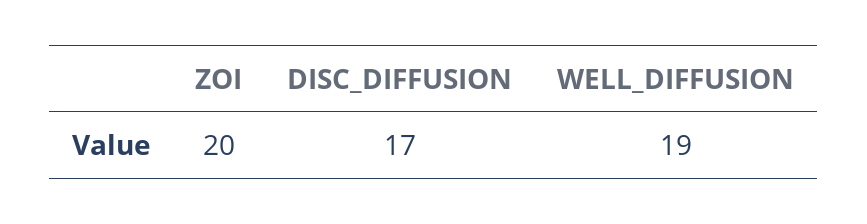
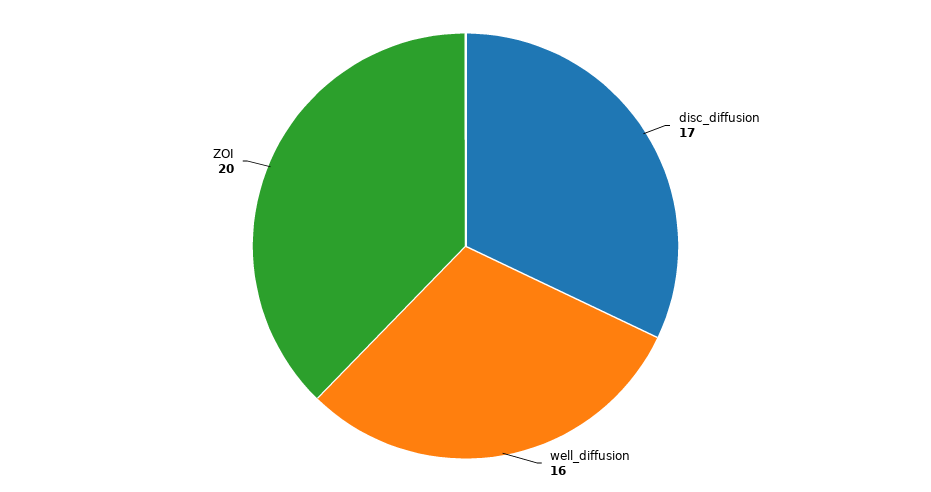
WELL_DIFFUSION: 19 -> 16

